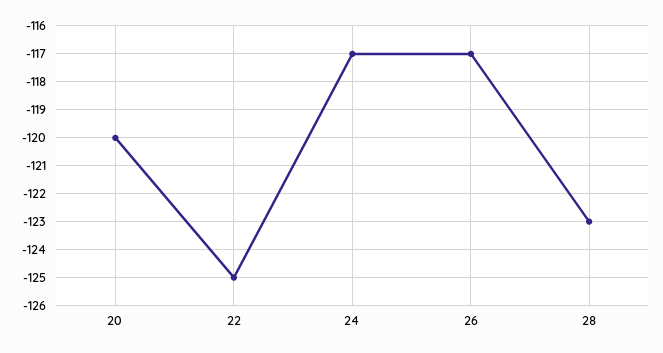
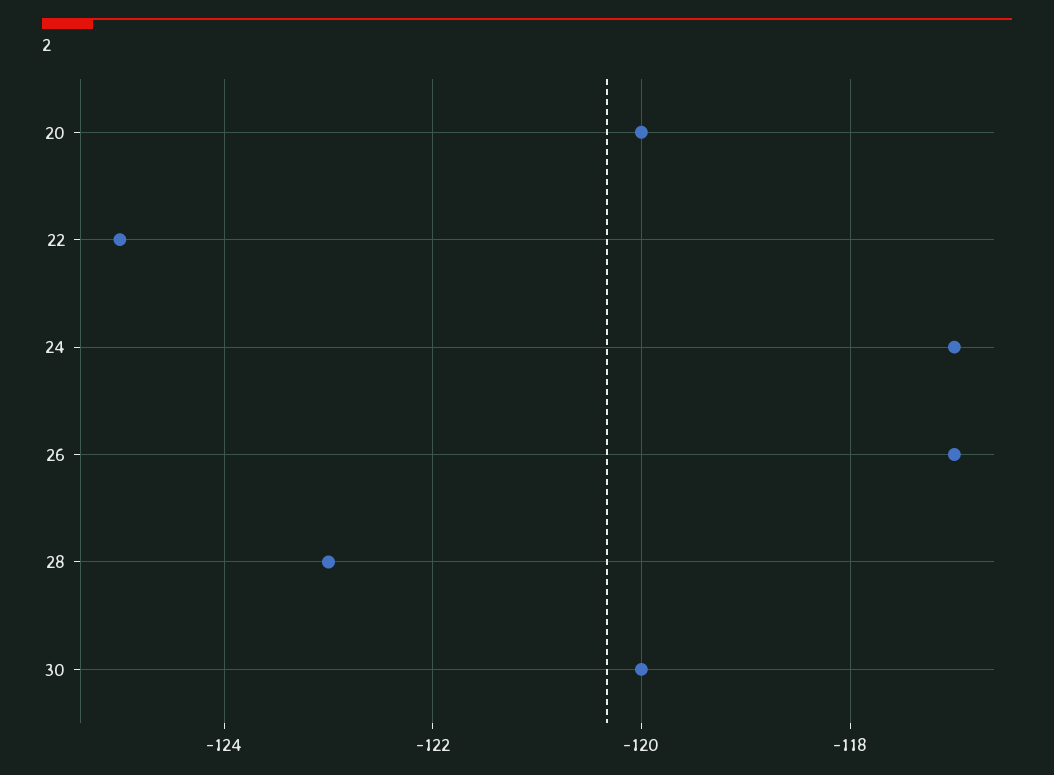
30: none -> -120

